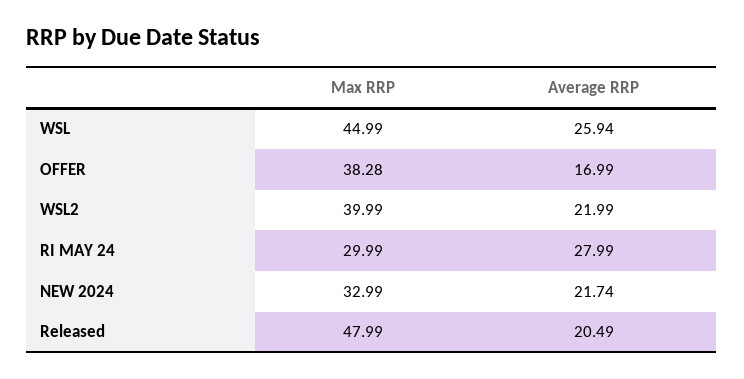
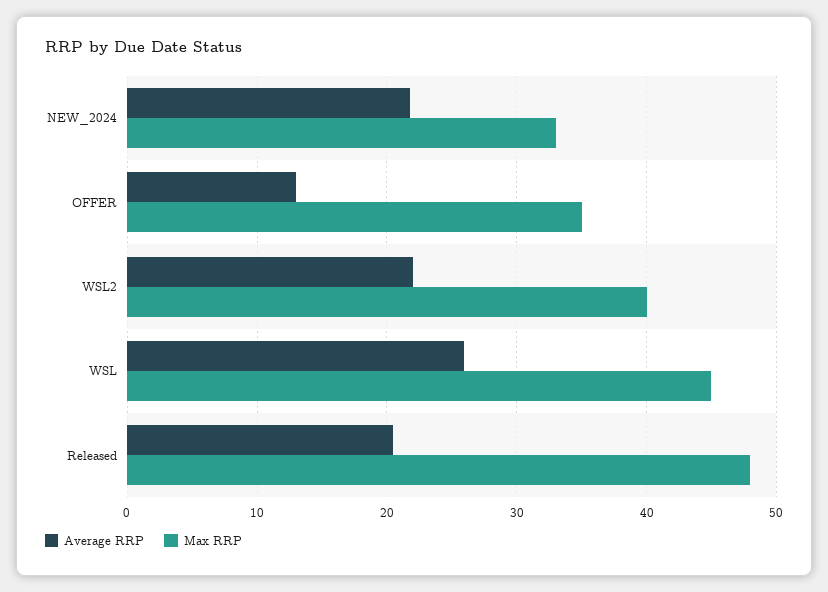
Max RRP, OFFER: 38.28 -> 35
Average RRP, OFFER: 16.99 -> 13
Max RRP, RI MAY 24: 29.99 -> none
Average RRP, RI MAY 24: 27.99 -> none

